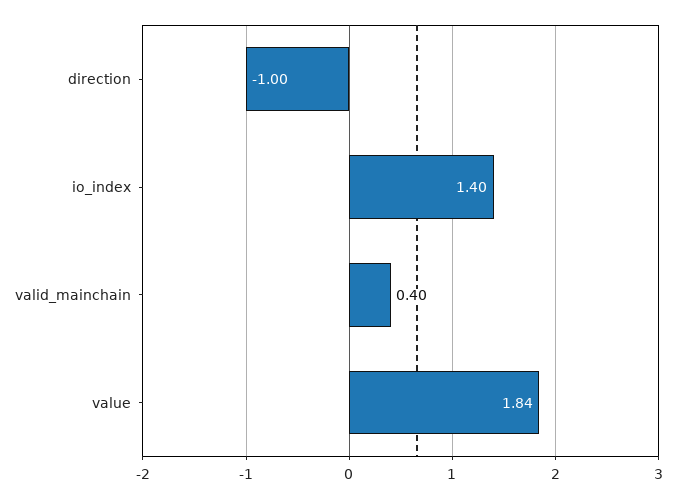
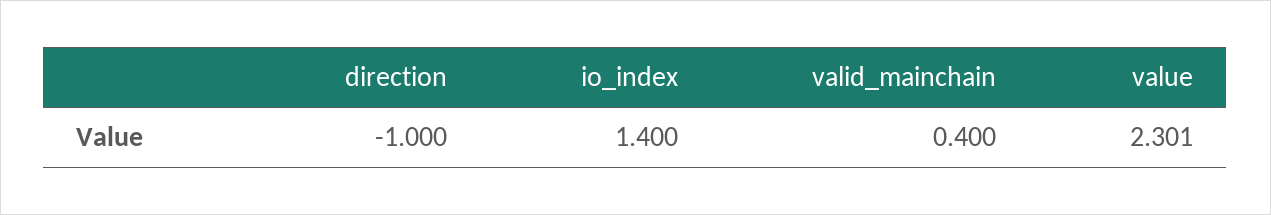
value: 1.84 -> 2.301

